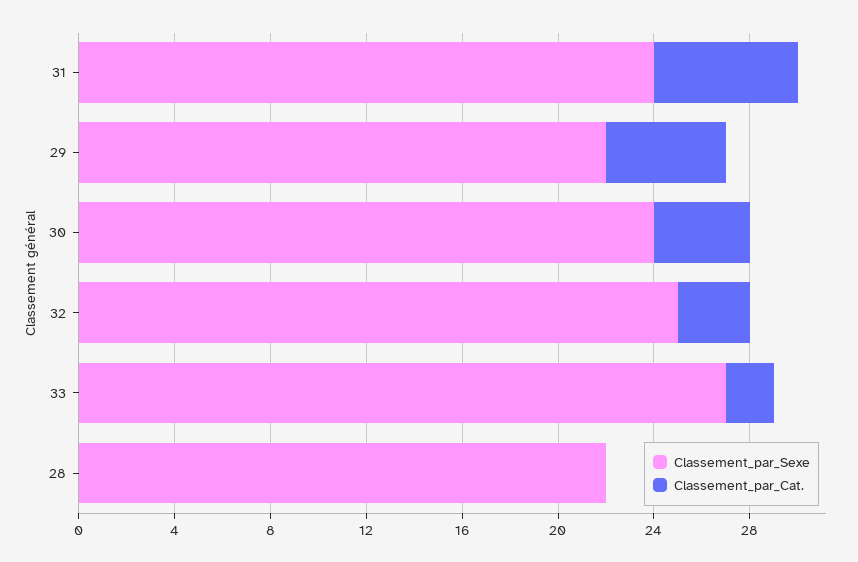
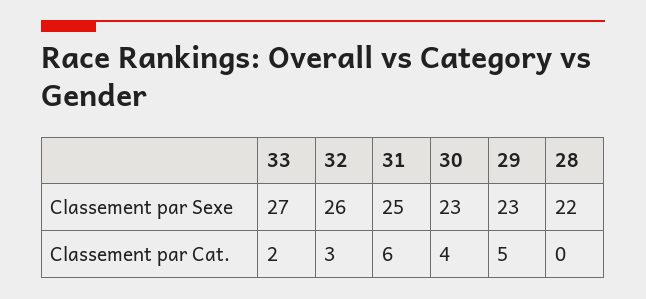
Classement_par_Sexe, 31: 24 -> 25
Classement_par_Sexe, 29: 22 -> 23
Classement_par_Sexe, 30: 24 -> 23
Classement_par_Sexe, 32: 25 -> 26

